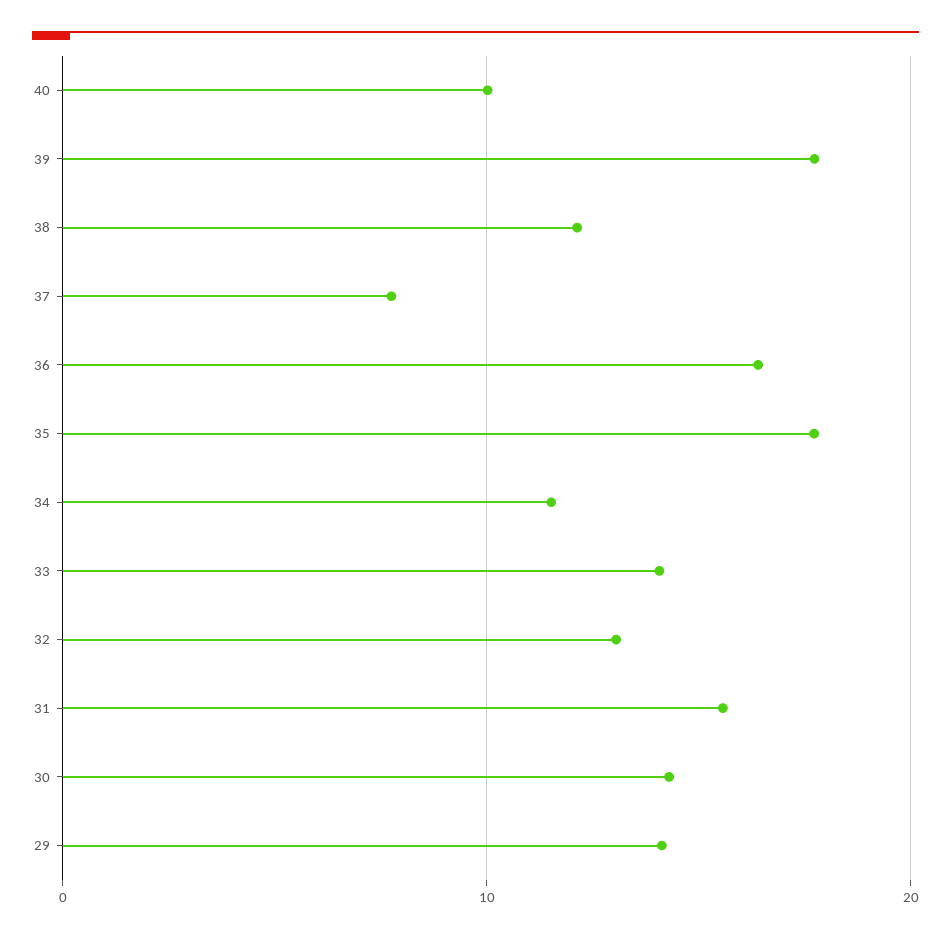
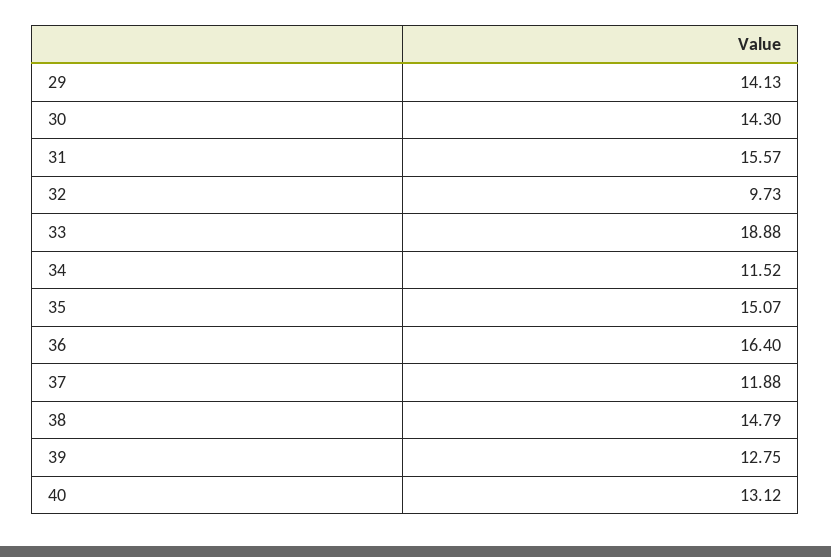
40: 10 -> 13.12
39: 18 -> 12.75
38: 12 -> 14.79
37: 8 -> 11.88
35: 18 -> 15.07
33: 14 -> 18.88
32: 13 -> 9.73

